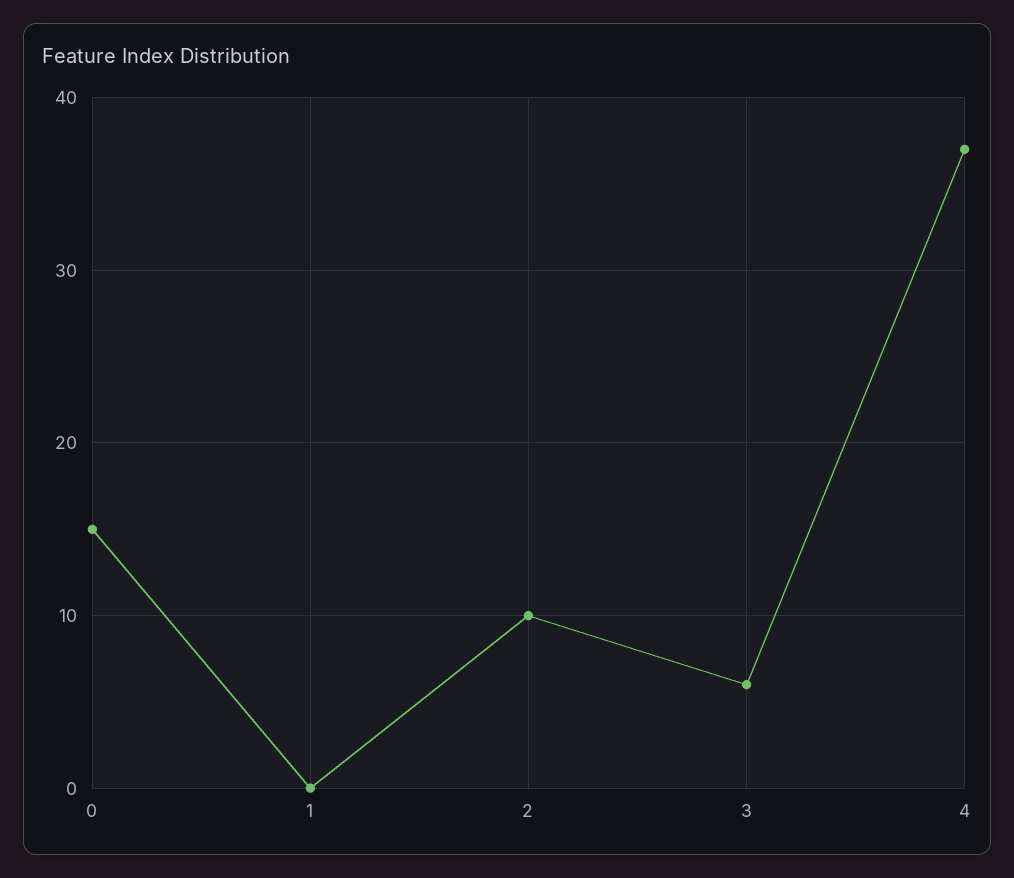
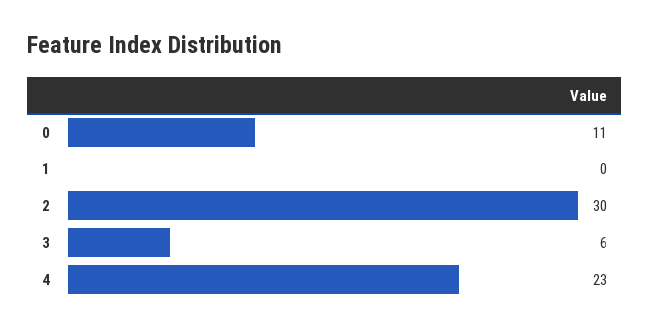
0: 15 -> 11
2: 10 -> 30
4: 37 -> 23

